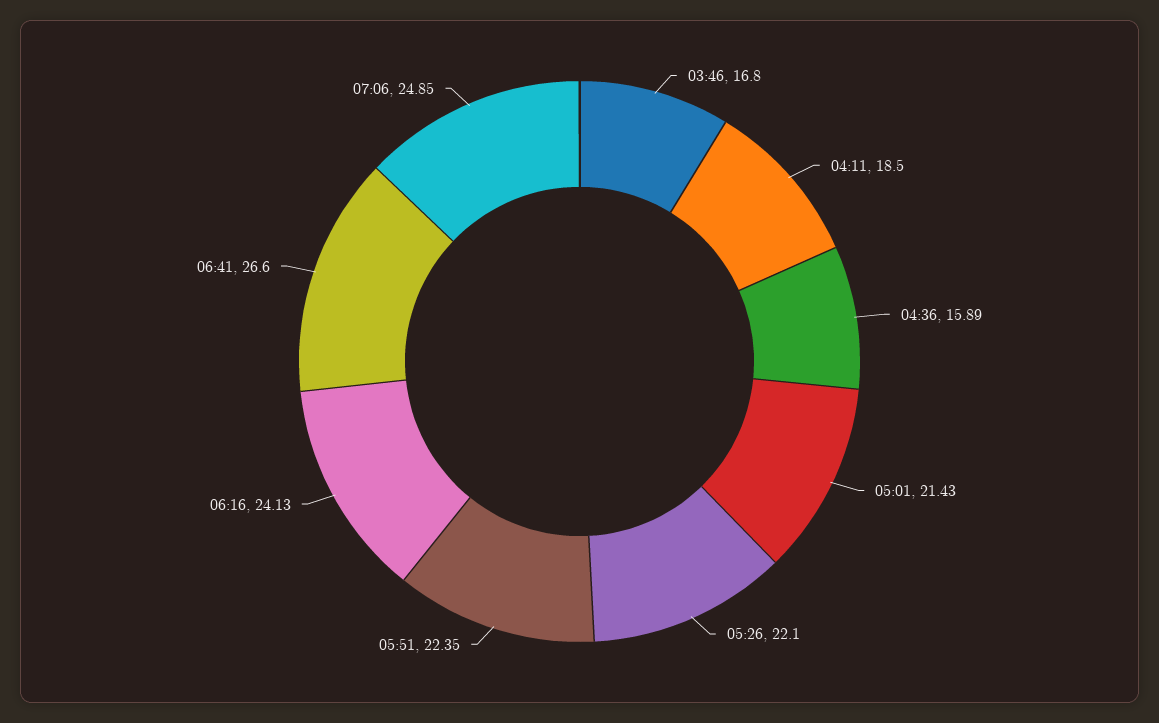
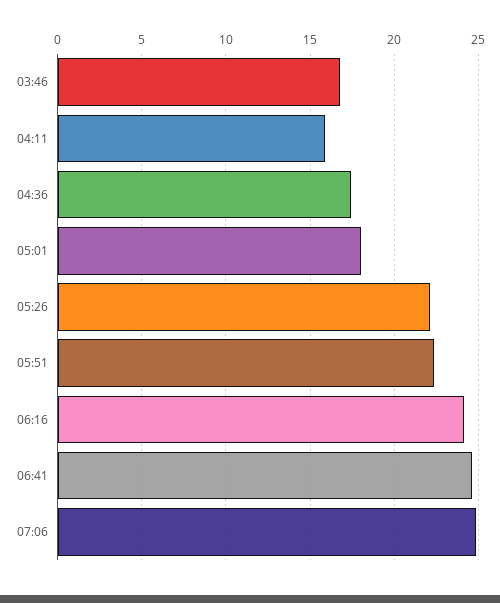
04:11: 18.5 -> 16
04:36: 15.89 -> 17.5
05:01: 21.43 -> 18
06:41: 26.6 -> 24.5

